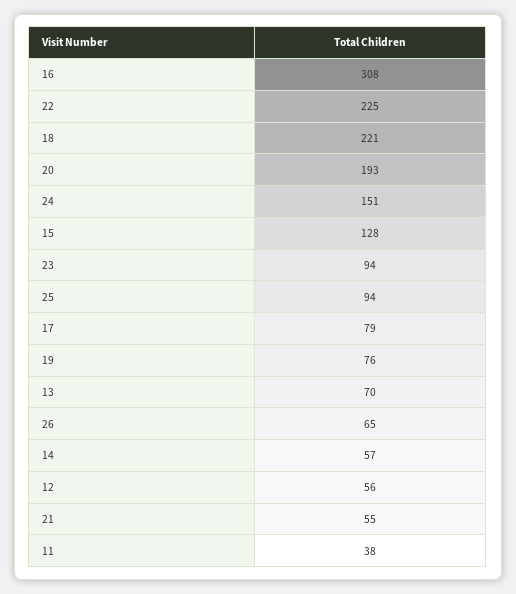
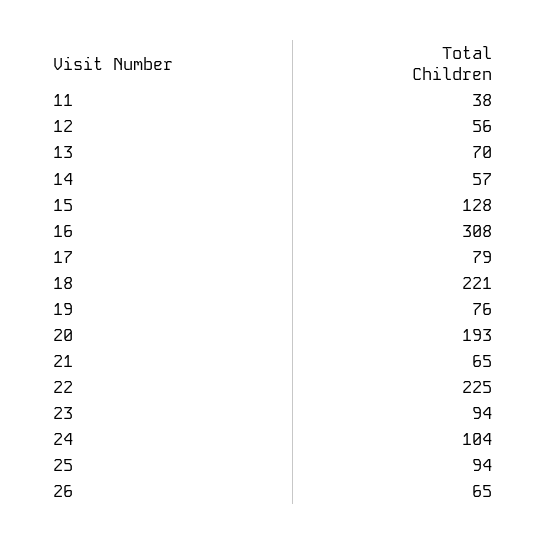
24: 151 -> 104
21: 55 -> 65

